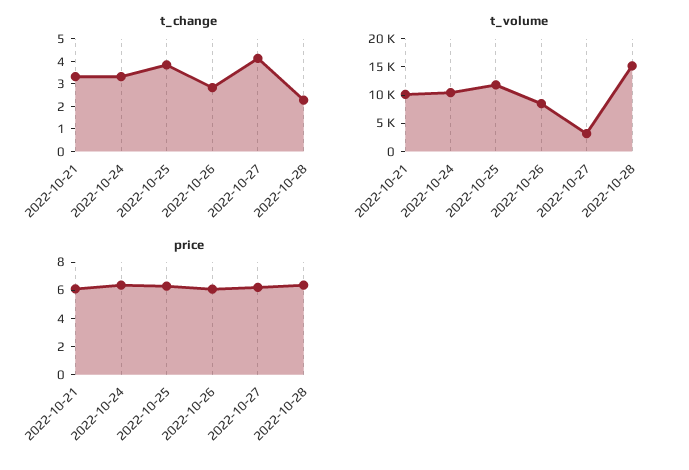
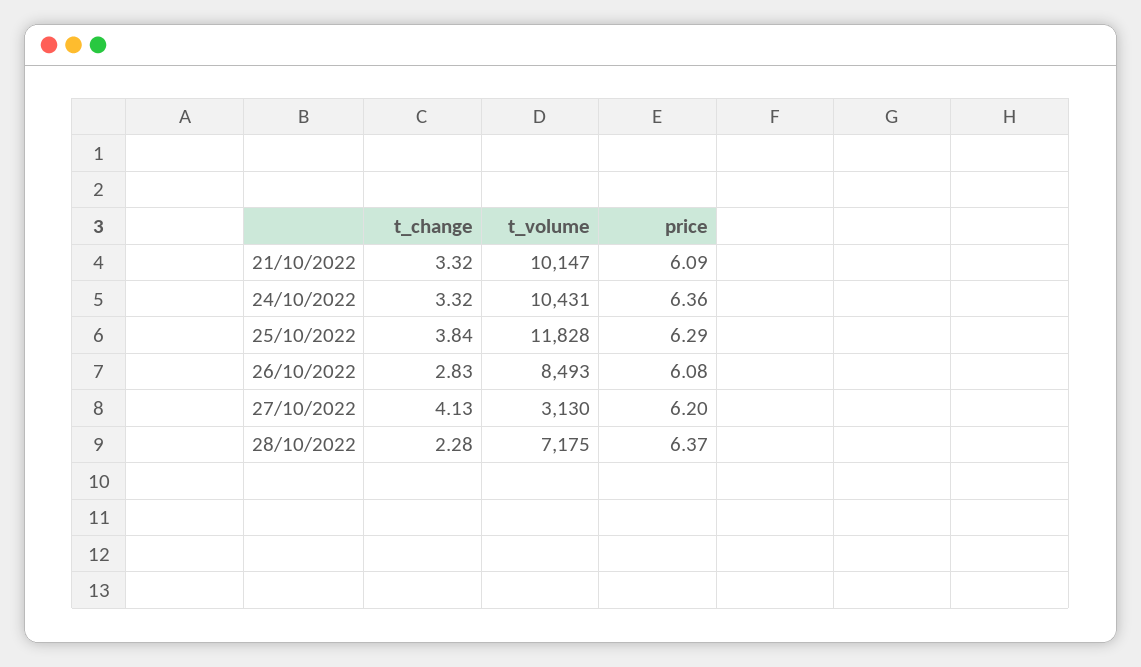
t_volume, 2022-10-28: 15000 -> 7175

